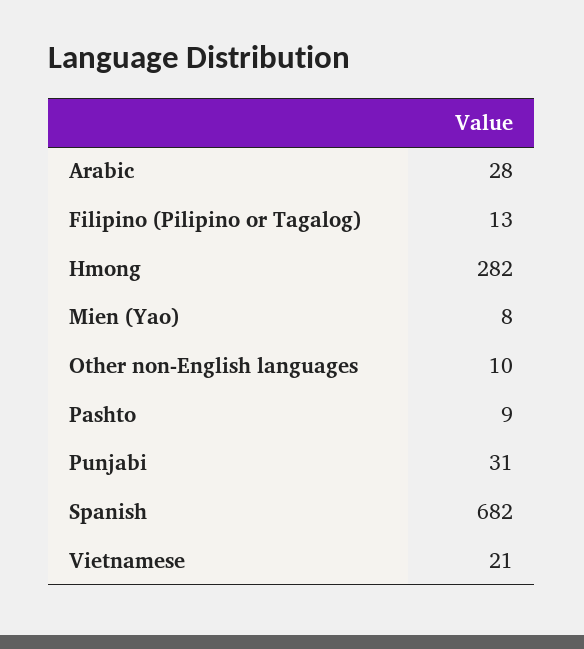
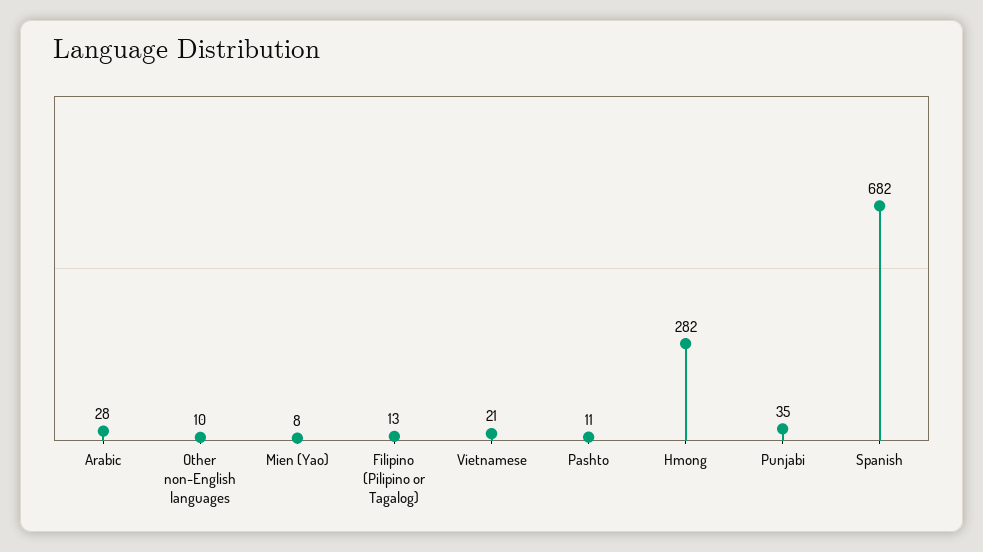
Pashto: 9 -> 11
Punjabi: 31 -> 35

